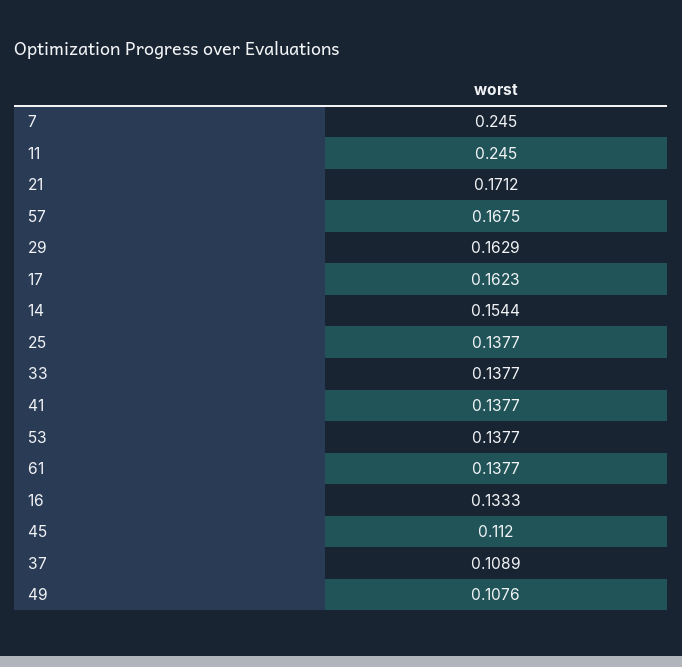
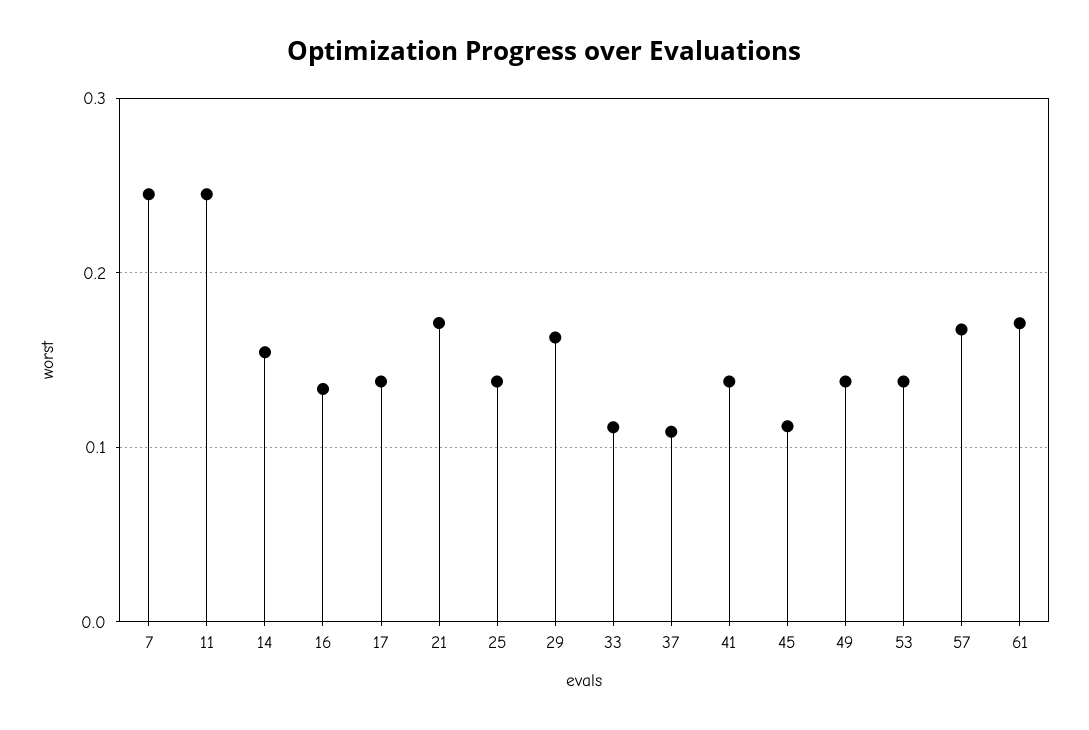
17: 0.1623 -> 0.14
33: 0.1377 -> 0.11
61: 0.1377 -> 0.17
49: 0.1076 -> 0.14

